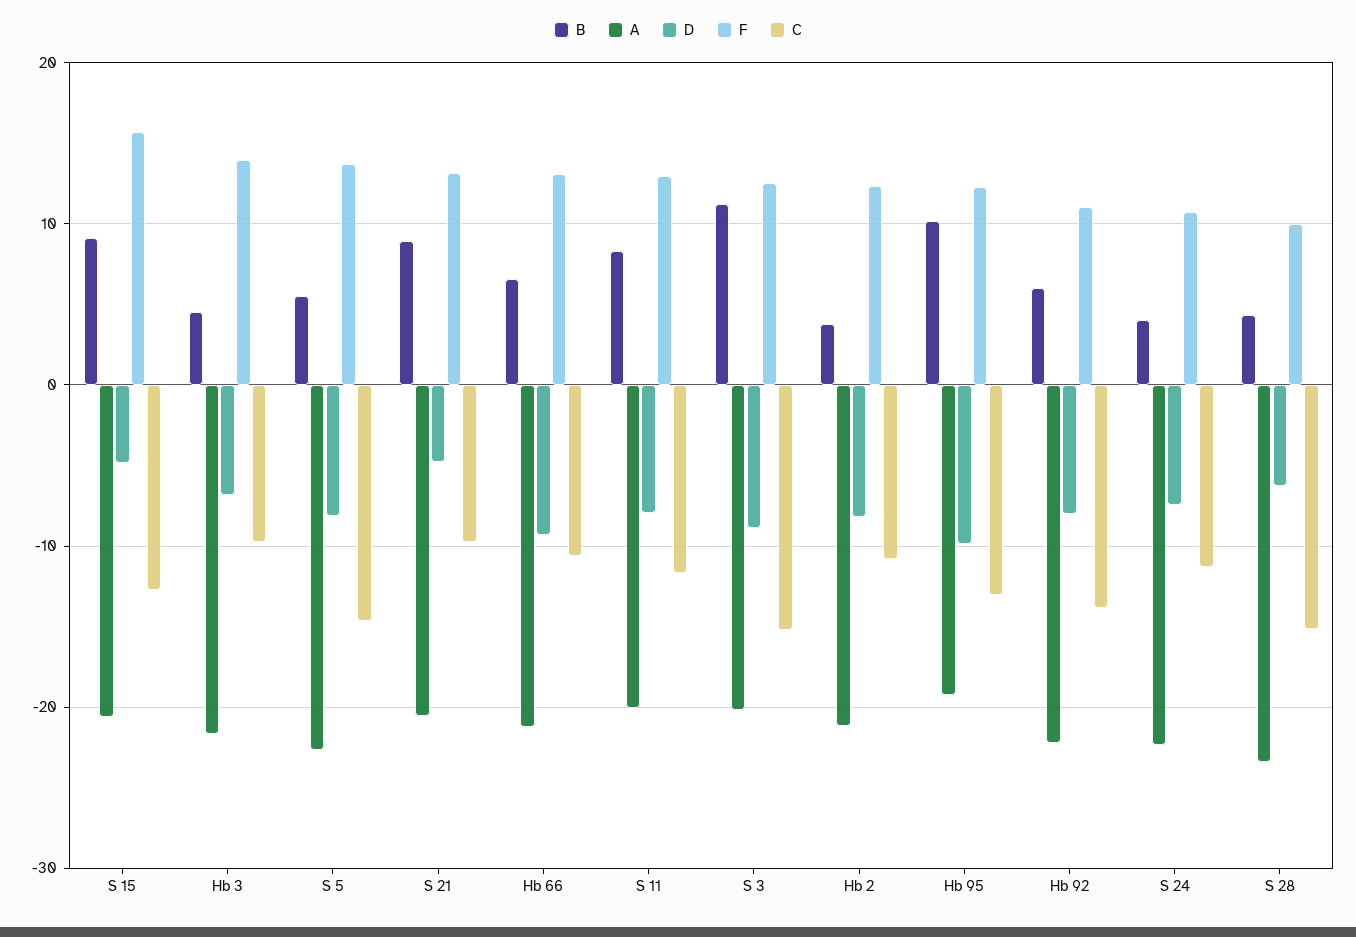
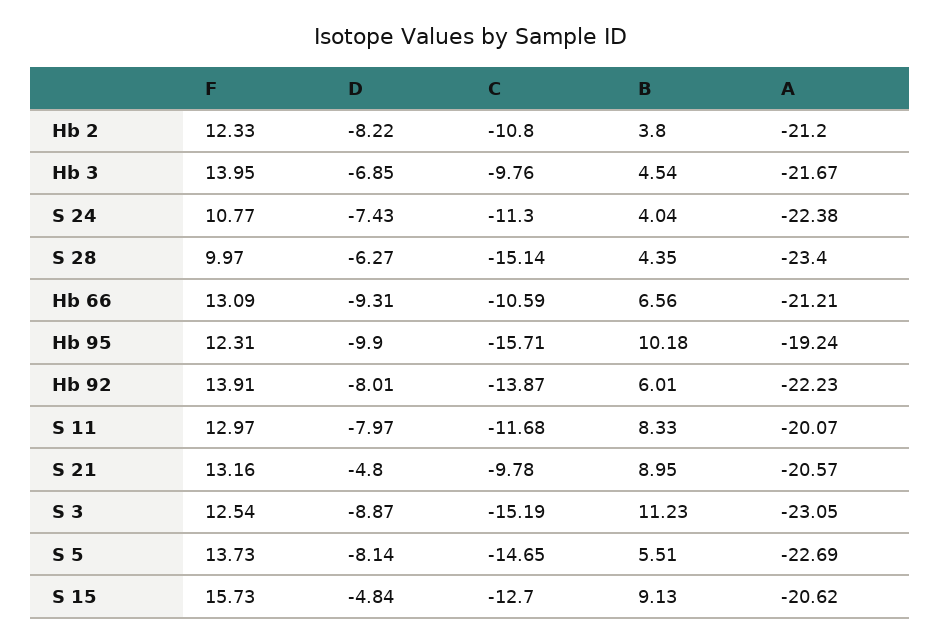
A, S 3: -20 -> -23.05
C, Hb 95: -13 -> -15.71
F, Hb 92: 11 -> 13.91

